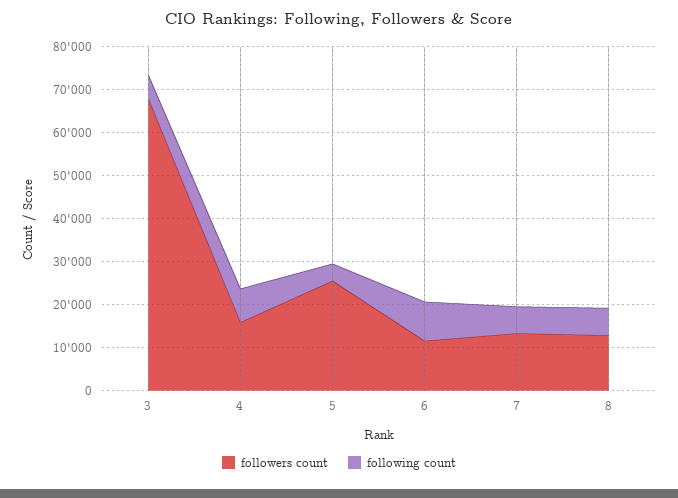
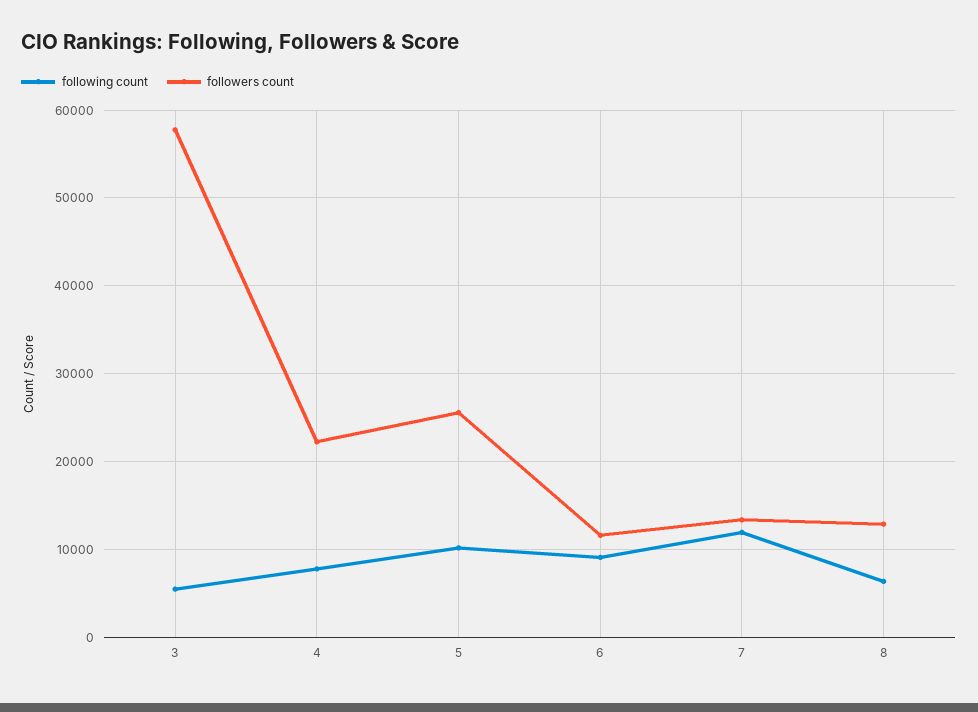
followers count, 3: 68000 -> 58000
followers count, 4: 16000 -> 22000
following count, 5: 4000 -> 10000
following count, 7: 6000 -> 12000

